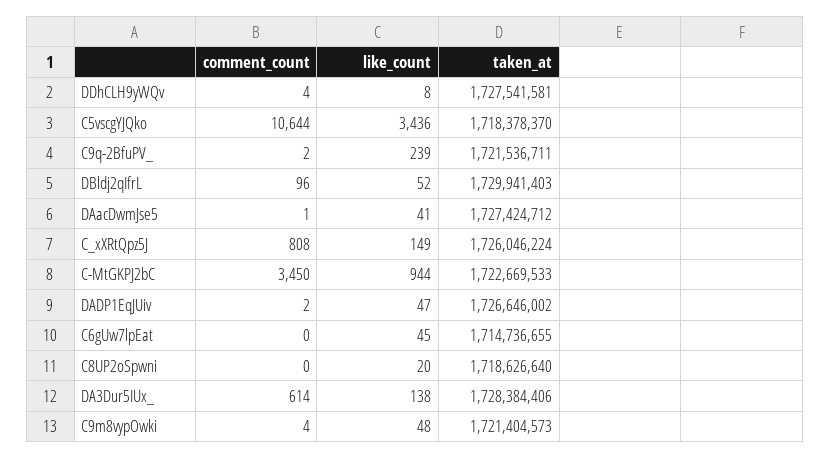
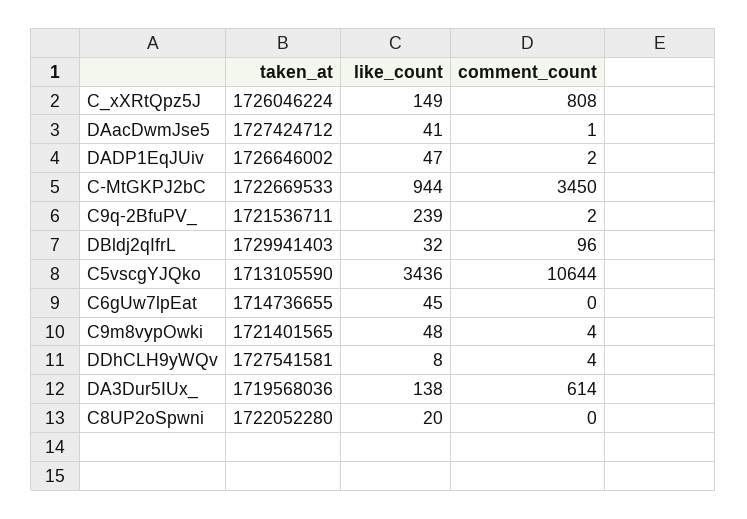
taken_at, C5vscgYJQko: 1718378370 -> 1713105590
like_count, DBldj2qIfrL: 52 -> 32
taken_at, C8UP2oSpwni: 1718626640 -> 1722052280
taken_at, DA3Dur5IUx_: 1728384406 -> 1719568036
taken_at, C9m8vypOwki: 1721404573 -> 1721401565

